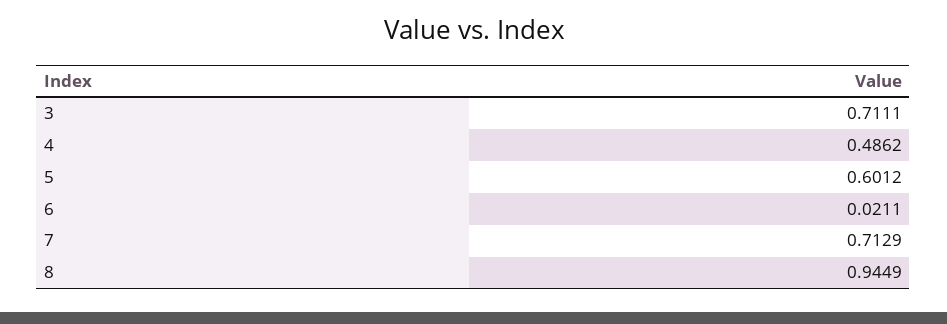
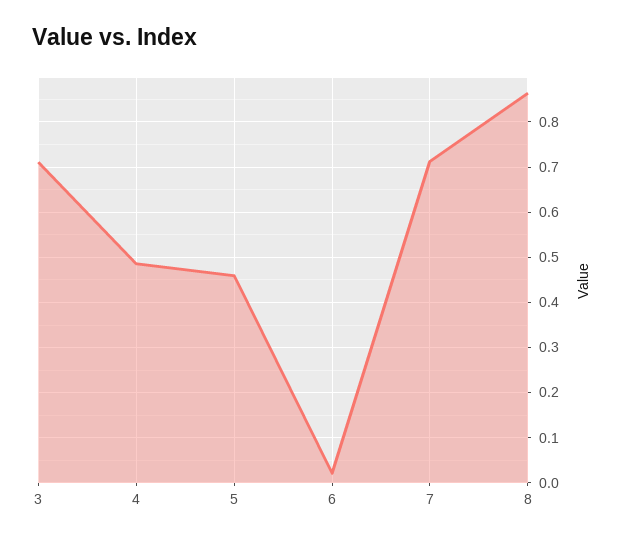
5: 0.6012 -> 0.46
8: 0.9449 -> 0.86

